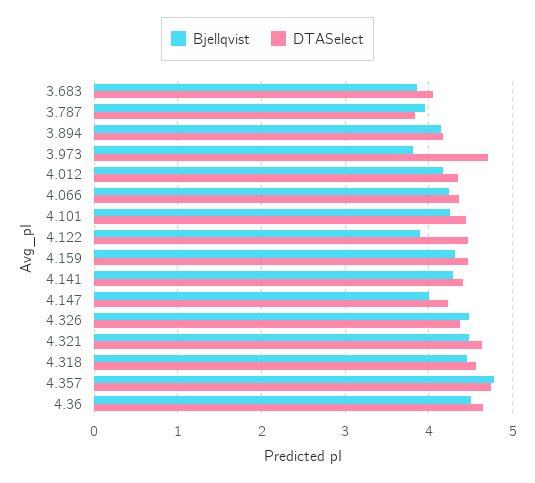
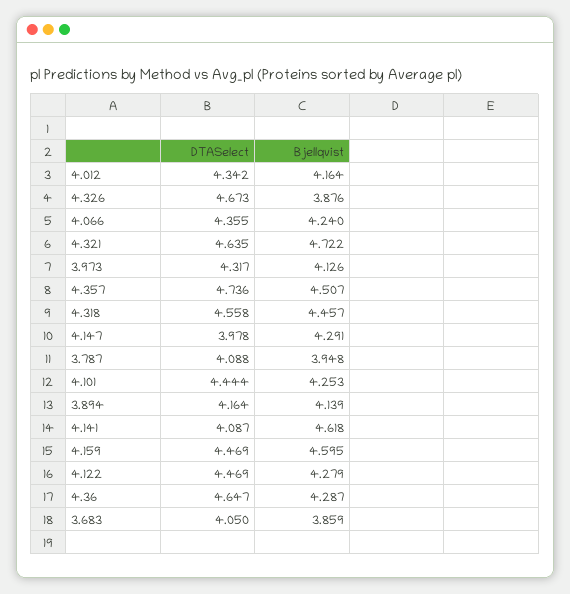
DTASelect, 3.787: 3.8 -> 4.088
Bjellqvist, 3.973: 3.8 -> 4.126
DTASelect, 3.973: 4.7 -> 4.317
Bjellqvist, 4.122: 3.9 -> 4.279
Bjellqvist, 4.159: 4.3 -> 4.595
Bjellqvist, 4.141: 4.3 -> 4.618
DTASelect, 4.141: 4.4 -> 4.087
Bjellqvist, 4.147: 4 -> 4.291
DTASelect, 4.147: 4.2 -> 3.978
Bjellqvist, 4.326: 4.5 -> 3.876
DTASelect, 4.326: 4.4 -> 4.673
Bjellqvist, 4.321: 4.5 -> 4.722
Bjellqvist, 4.357: 4.8 -> 4.507
Bjellqvist, 4.36: 4.5 -> 4.287

